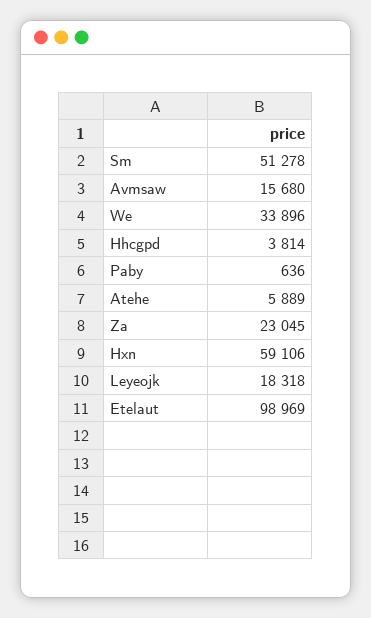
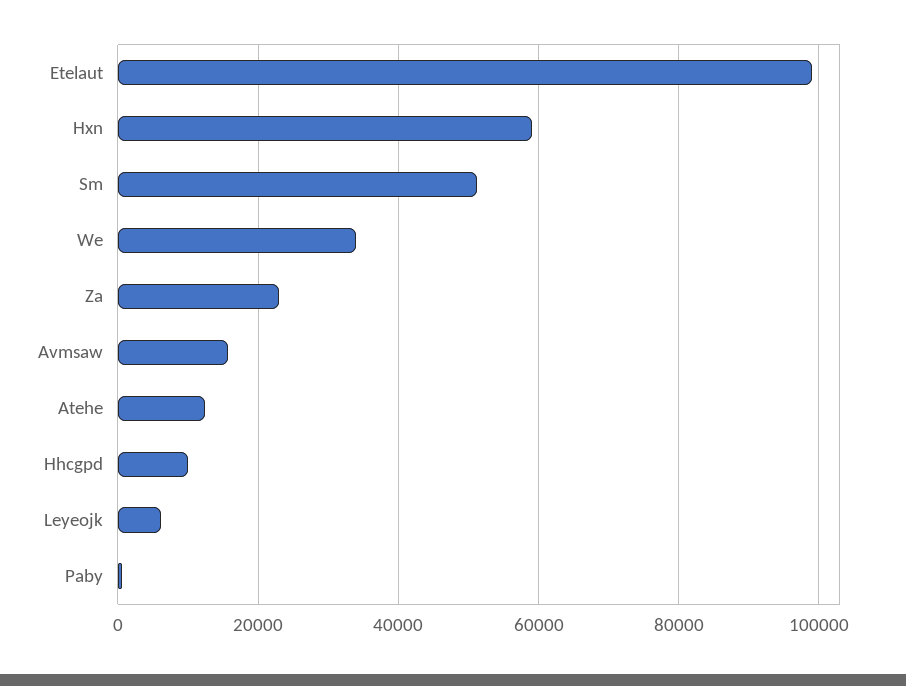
Hhcgpd: 3814 -> 10000
Atehe: 5889 -> 12000
Leyeojk: 18318 -> 6000

